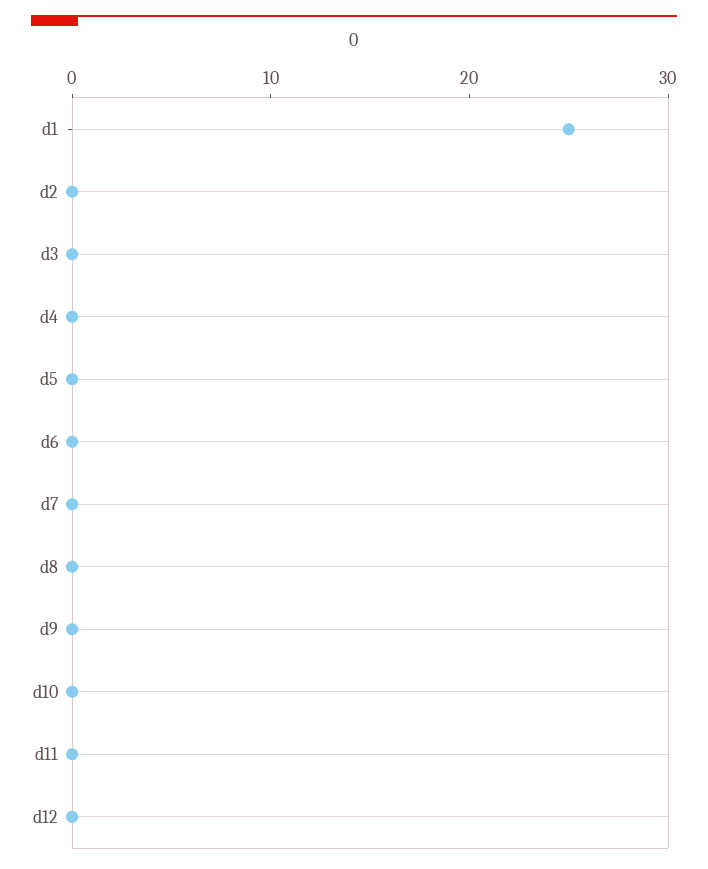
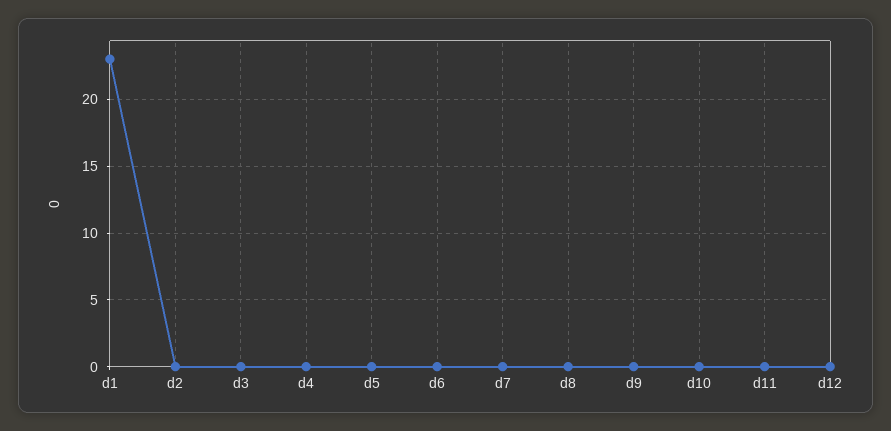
d1: 25 -> 23

